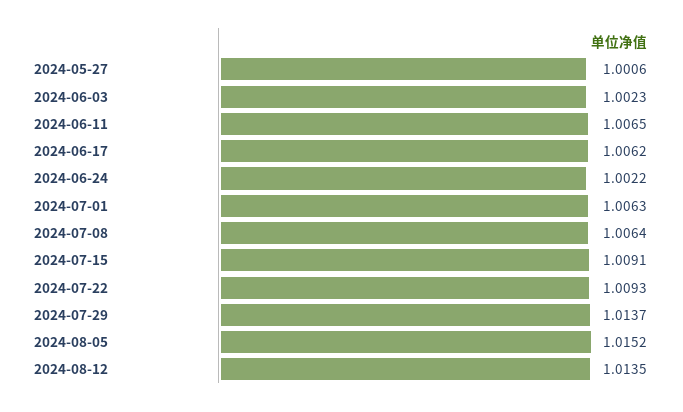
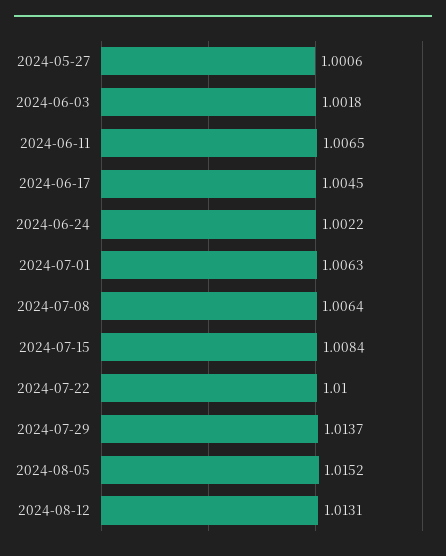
2024-06-03: 1.0023 -> 1.0018
2024-06-17: 1.0062 -> 1.0045
2024-07-15: 1.0091 -> 1.0084
2024-07-22: 1.0093 -> 1.01
2024-08-12: 1.0135 -> 1.0131

